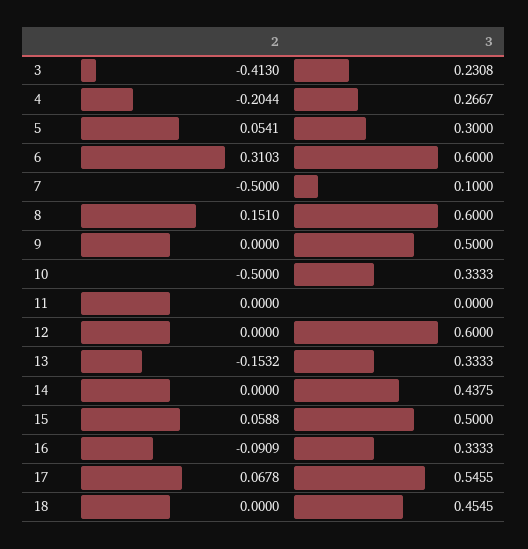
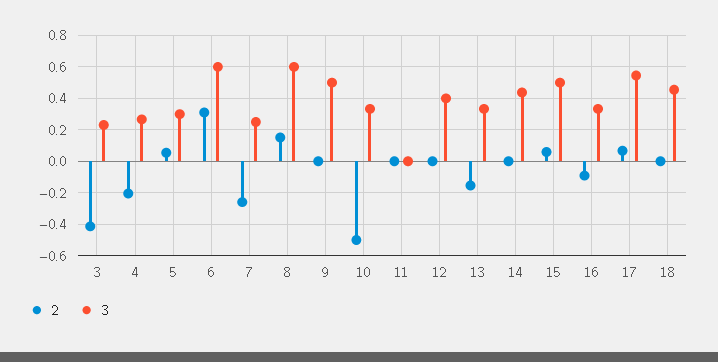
2, 7: -0.5 -> -0.25
3, 7: 0.1 -> 0.25
3, 12: 0.6 -> 0.4

